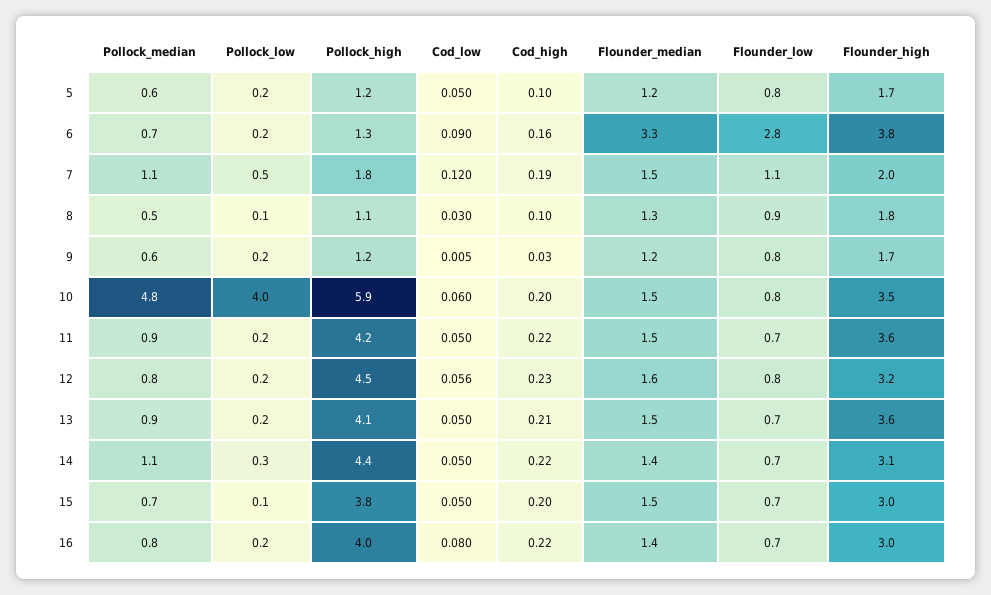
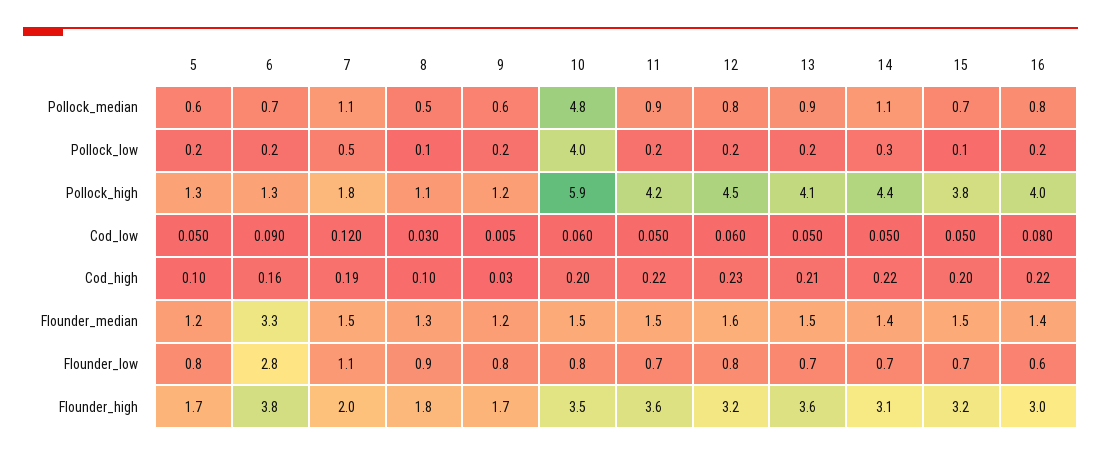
Pollock_high, 5: 1.2 -> 1.3
Cod_low, 12: 0.056 -> 0.06
Flounder_high, 15: 3 -> 3.2
Flounder_low, 16: 0.7 -> 0.6

